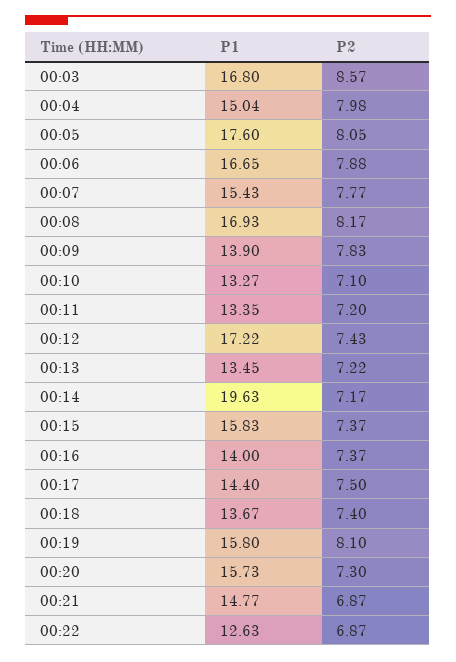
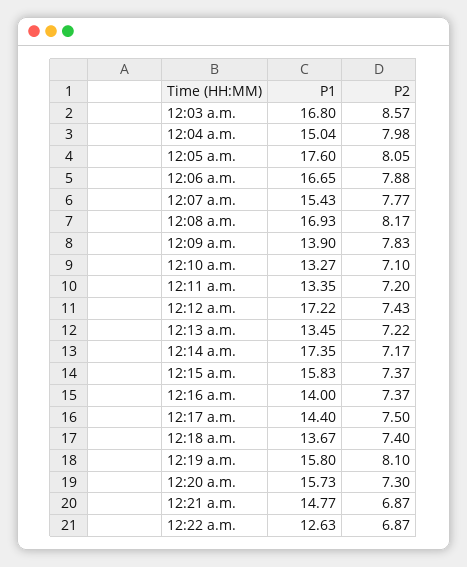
P1, 00:14: 19.63 -> 17.35

